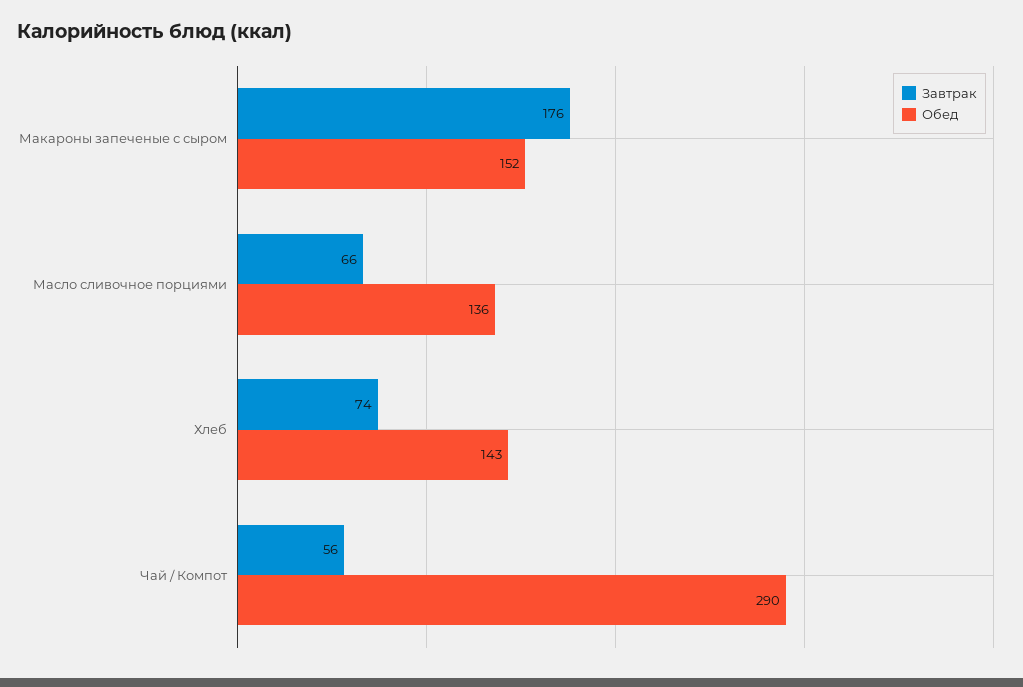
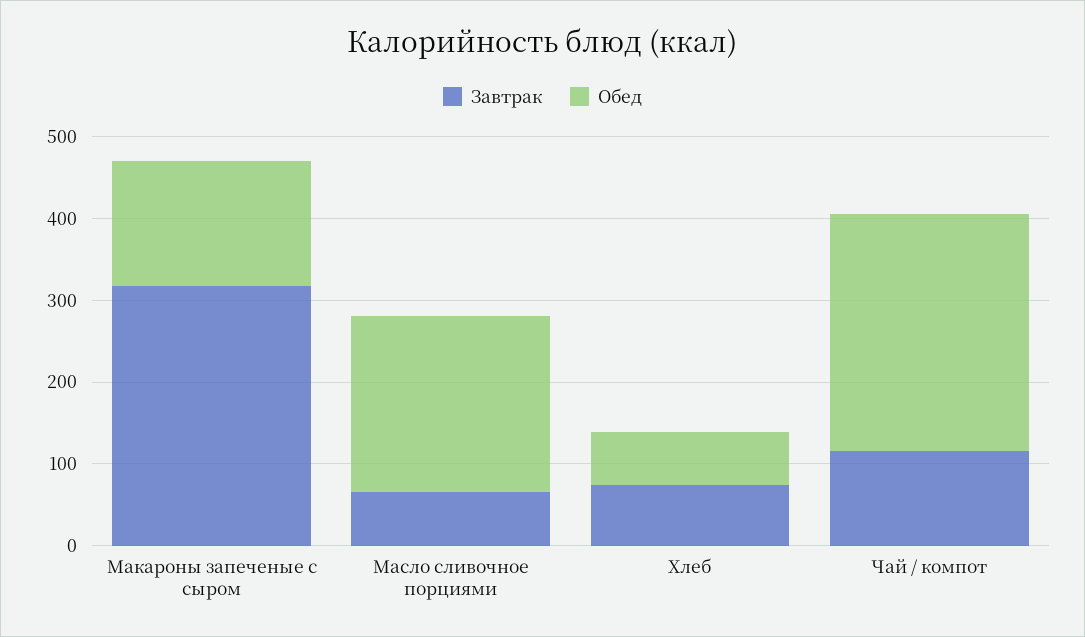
Завтрак, Макароны запеченые с сыром: 176 -> 320
Обед, Масло сливочное порциями: 136 -> 220
Обед, Хлеб: 143 -> 60
Завтрак, Чай / Компот: 56 -> 120

